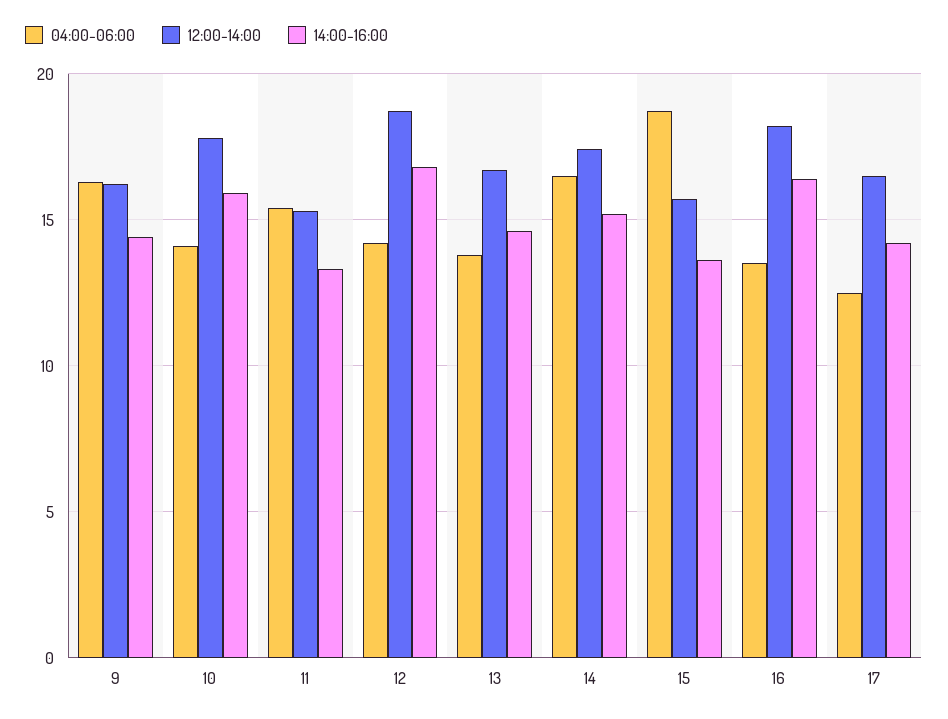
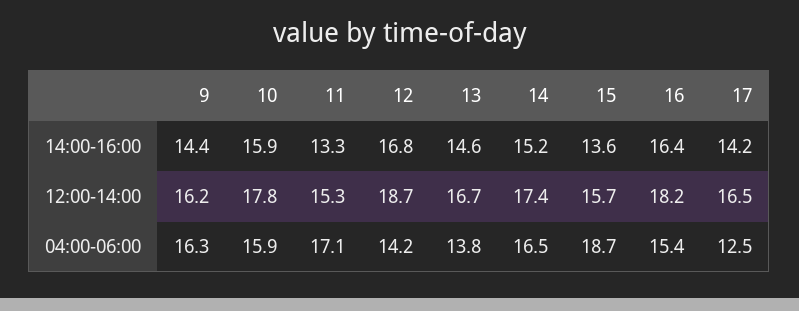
04:00-06:00, 10: 14 -> 15.9
04:00-06:00, 11: 15.5 -> 17.1
04:00-06:00, 16: 13.5 -> 15.4

